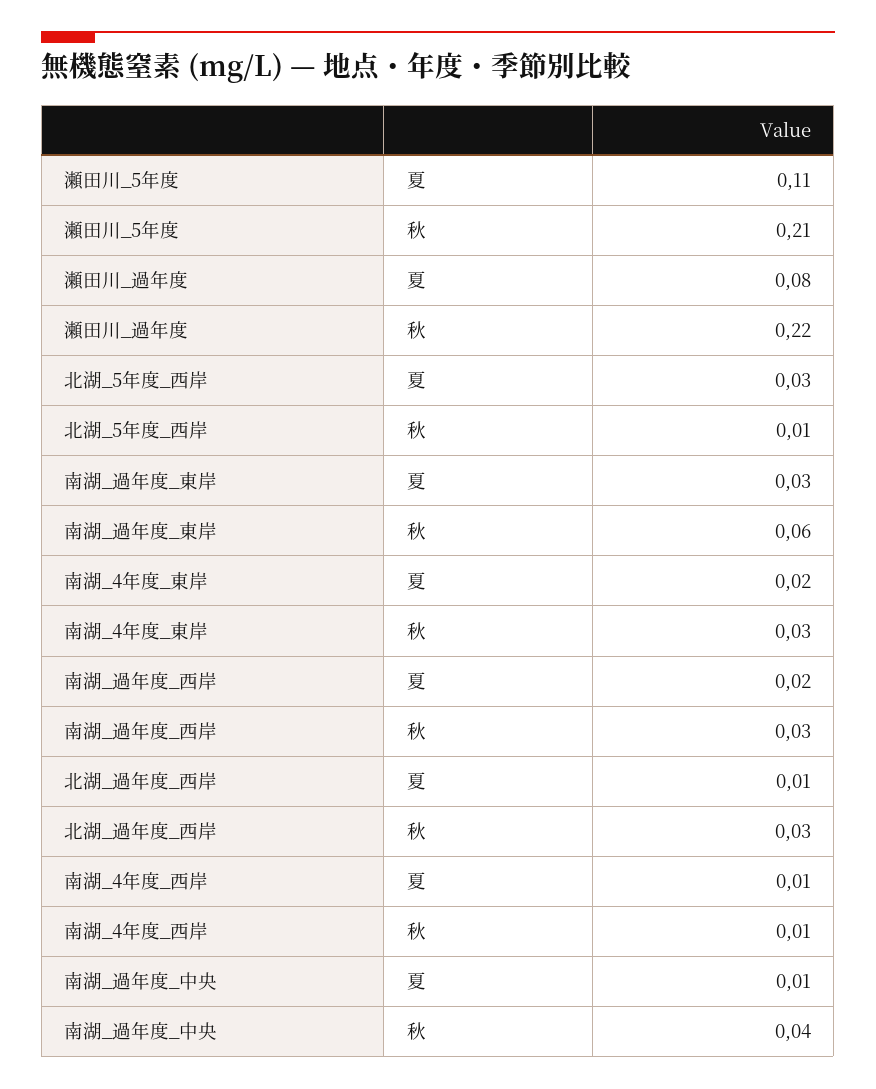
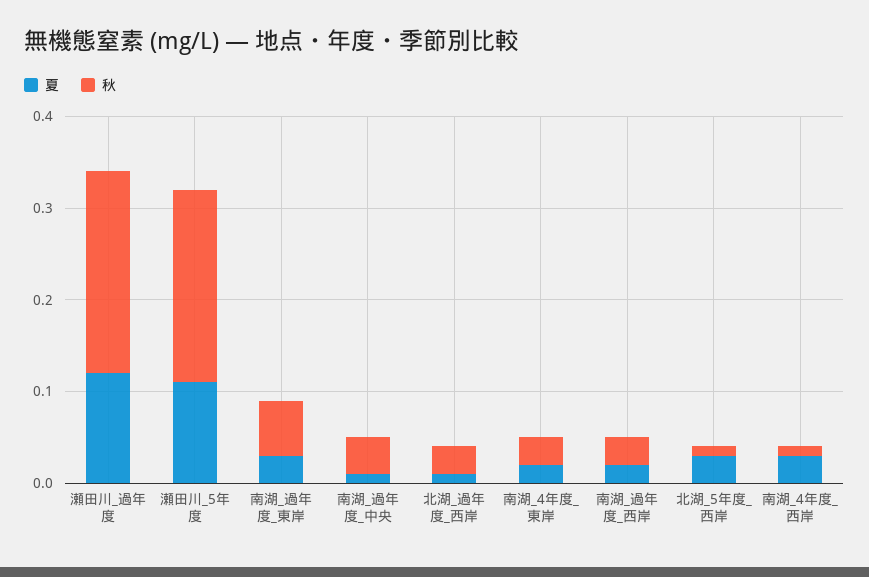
夏, 瀬田川_過年度: 0.08 -> 0.12
夏, 南湖_4年度_西岸: 0.01 -> 0.03

